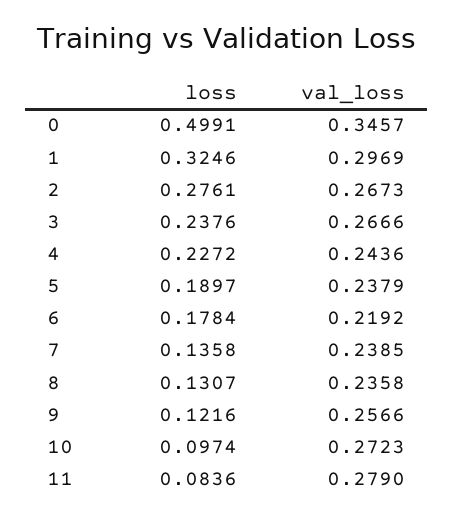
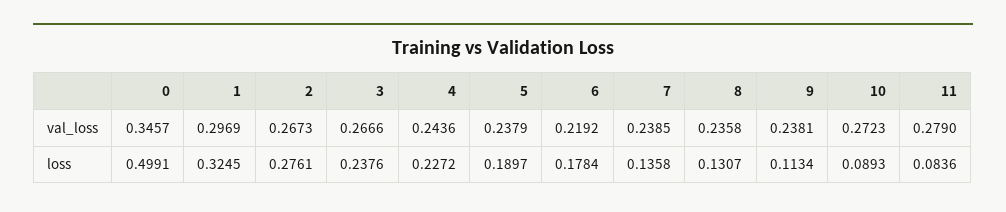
loss, 1: 0.3246 -> 0.3245
loss, 9: 0.1216 -> 0.1134
val_loss, 9: 0.2566 -> 0.2381
loss, 10: 0.0974 -> 0.0893

